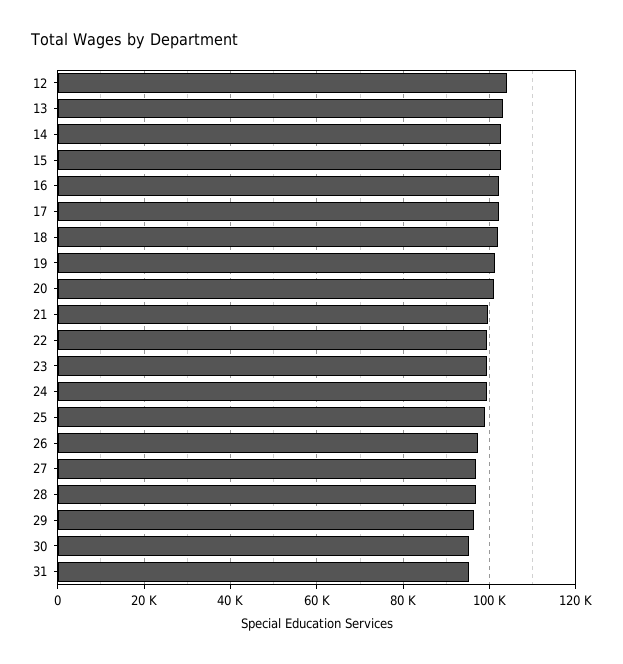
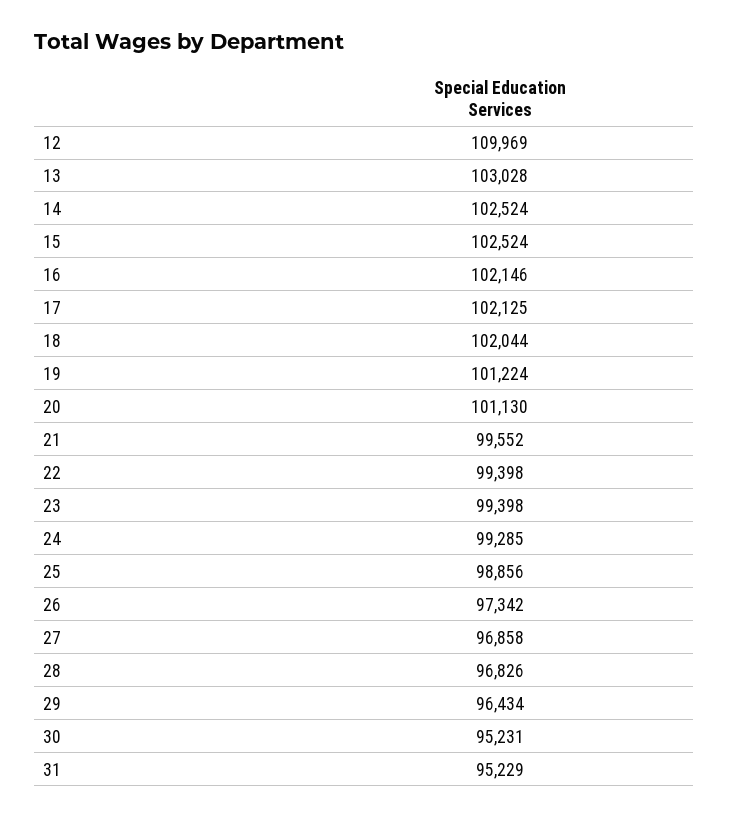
12: 104000 -> 109969

